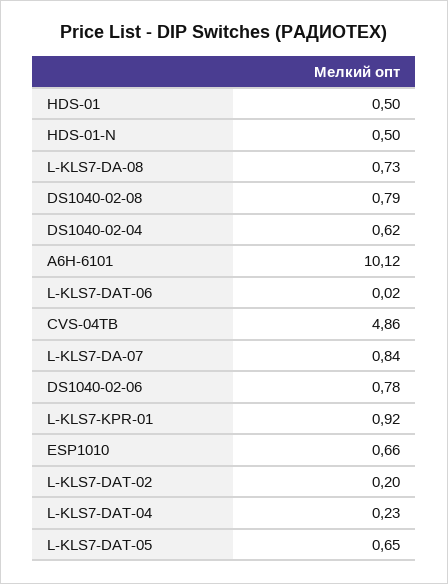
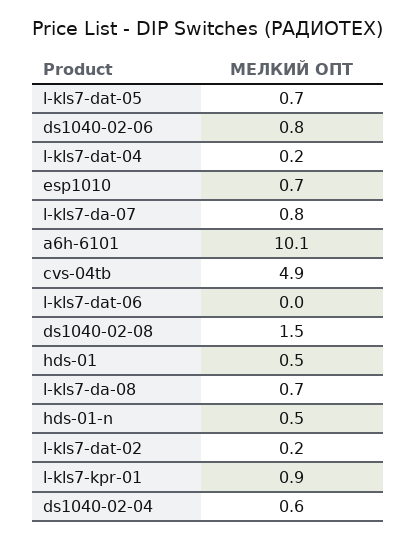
DS1040-02-08: 0.79 -> 1.5

